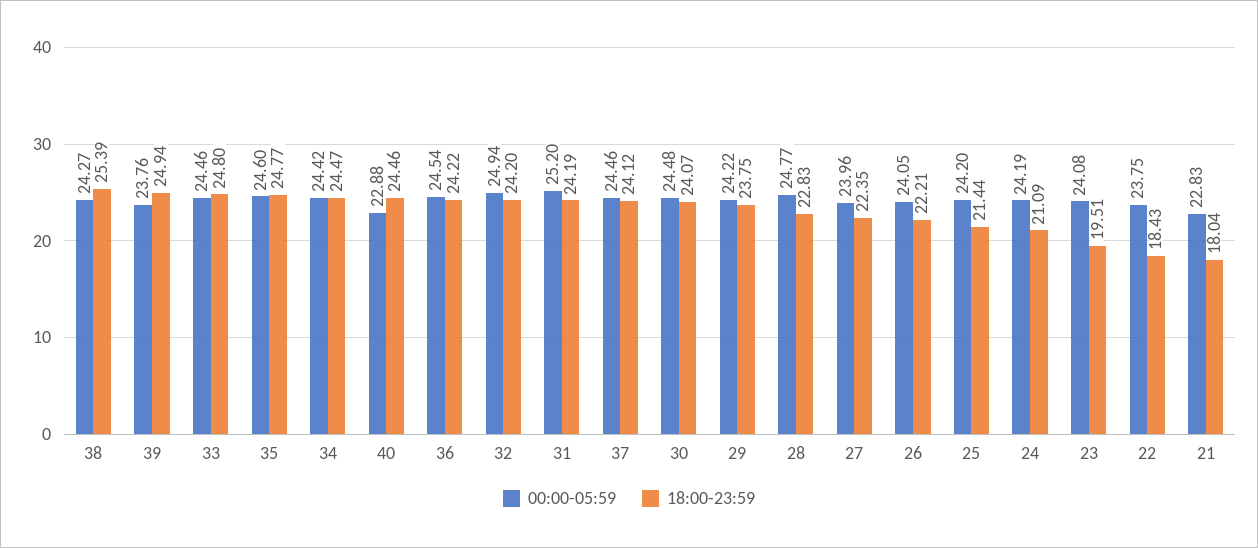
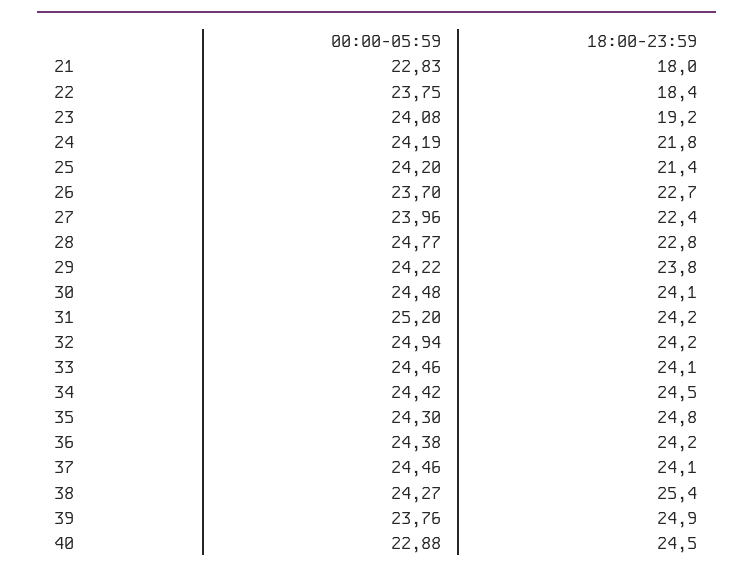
18:00-23:59, 33: 24.8 -> 24.1
00:00-05:59, 35: 24.6 -> 24.3
00:00-05:59, 36: 24.54 -> 24.38
00:00-05:59, 26: 24.05 -> 23.7
18:00-23:59, 26: 22.21 -> 22.7
18:00-23:59, 24: 21.09 -> 21.8
18:00-23:59, 23: 19.51 -> 19.2

